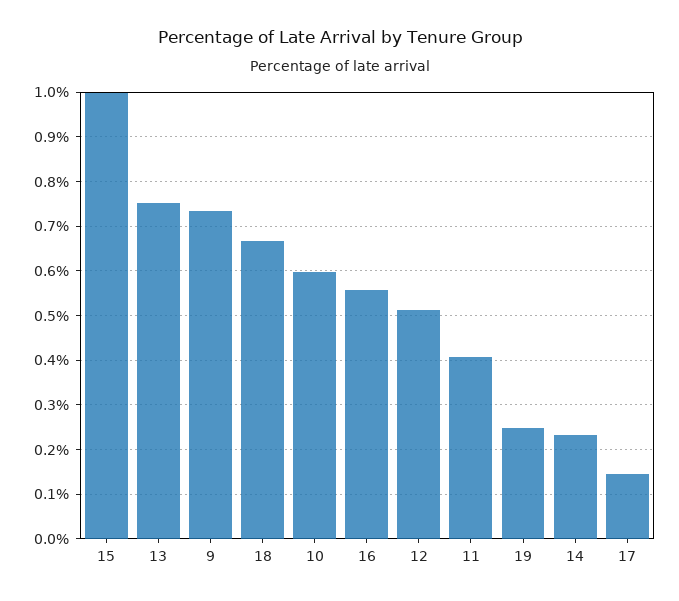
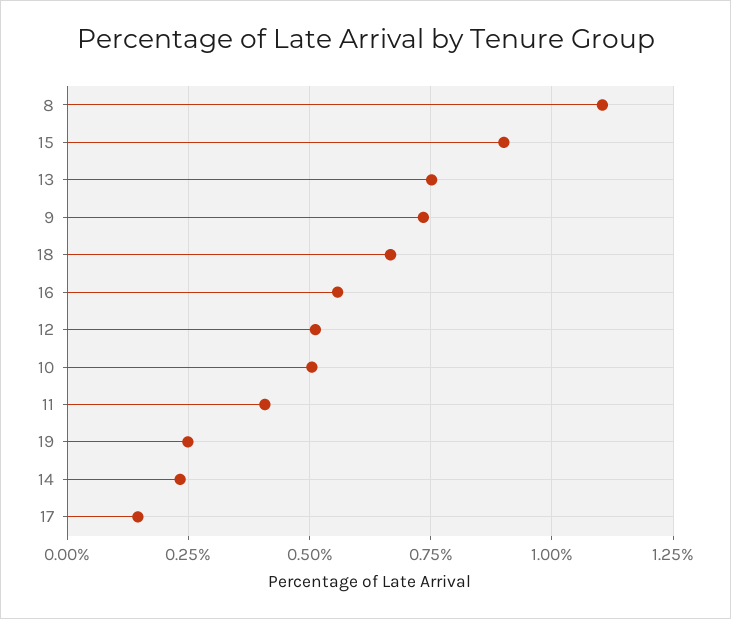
15: 1 -> 0.9
10: 0.6 -> 0.5
8: none -> 1.1

